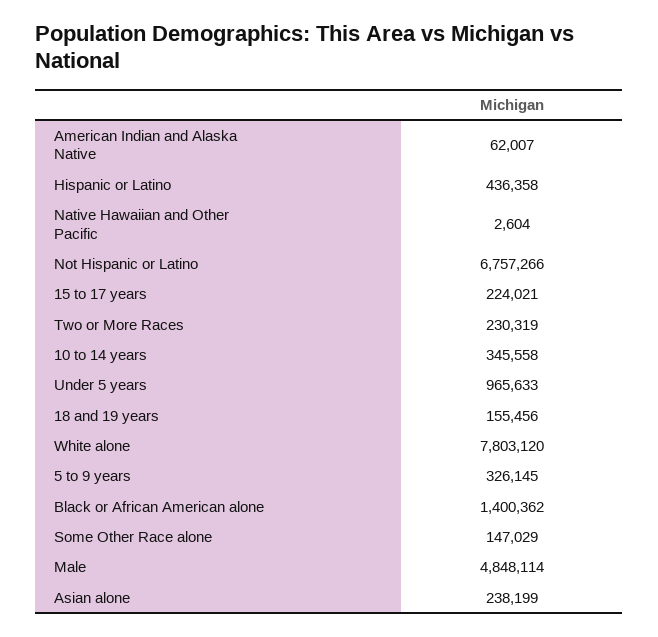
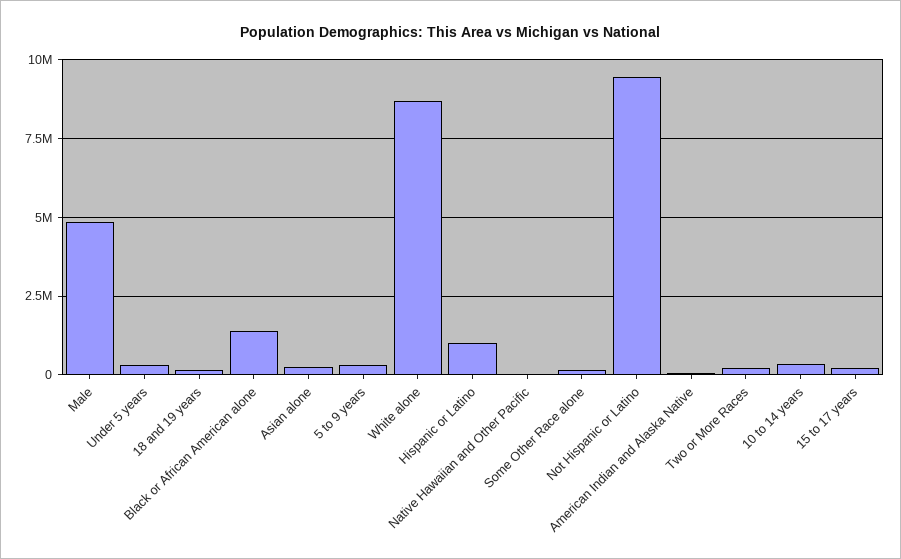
Hispanic or Latino: 436358 -> 1000000
Not Hispanic or Latino: 6757266 -> 9500000
Under 5 years: 965633 -> 250000
White alone: 7803120 -> 8750000

